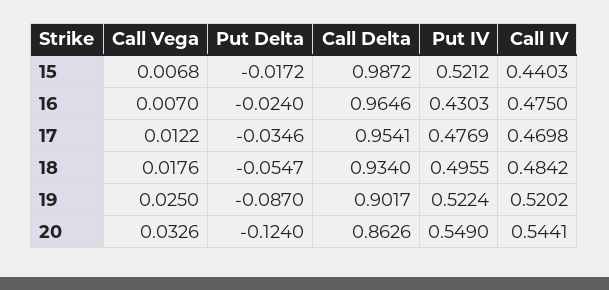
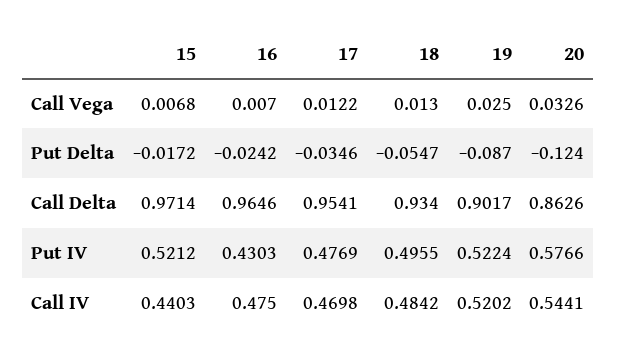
Call Delta, 15: 0.9872 -> 0.9714
Put Delta, 16: -0.024 -> -0.0242
Call Vega, 18: 0.0176 -> 0.013
Put IV, 20: 0.549 -> 0.5766

